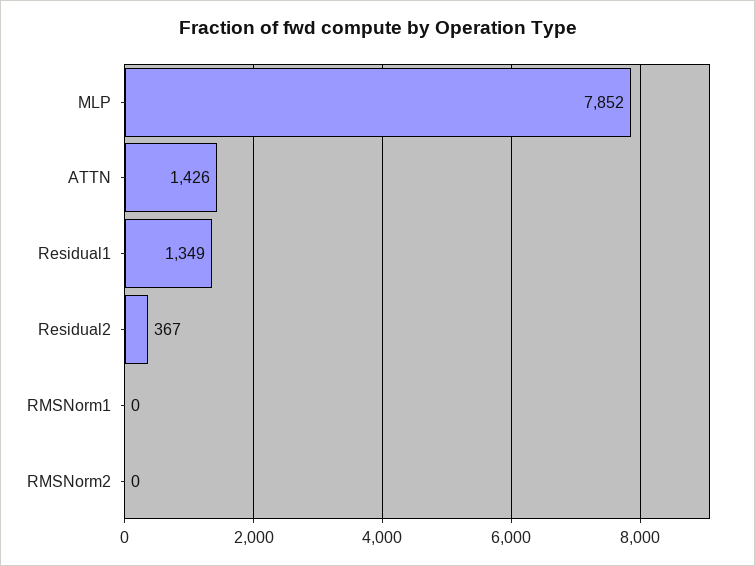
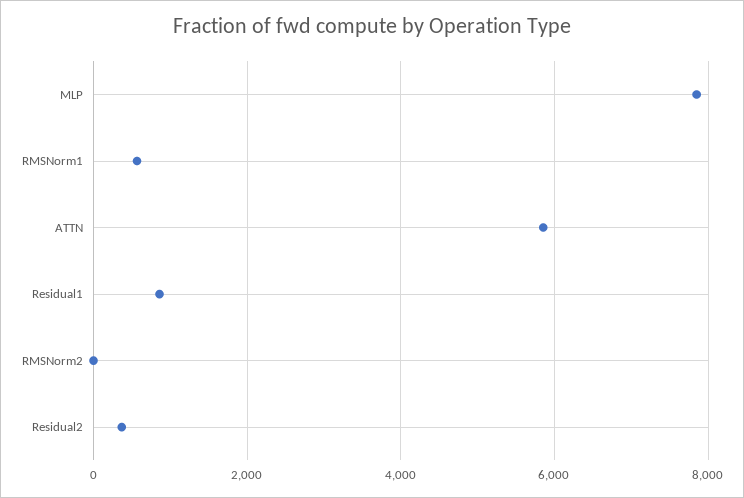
ATTN: 1426 -> 5800
Residual1: 1349 -> 800
RMSNorm1: 0 -> 600

